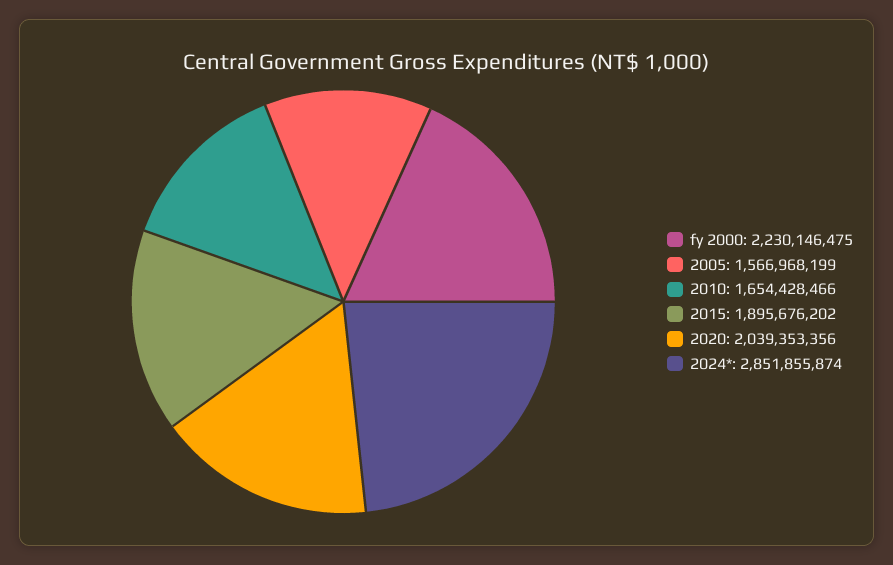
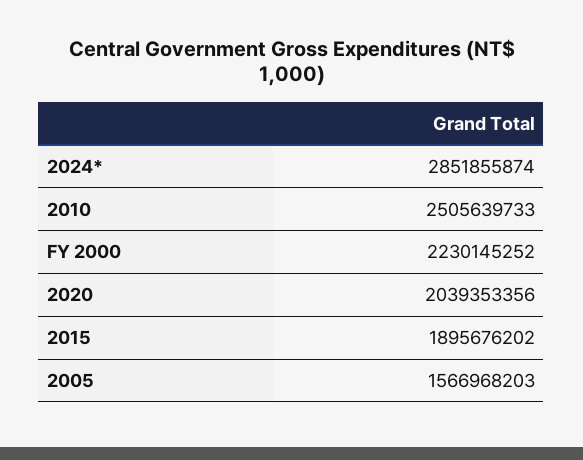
fy 2000: 2230146475 -> 2230145252
2005: 1566968199 -> 1566968203
2010: 1654428466 -> 2505639733

